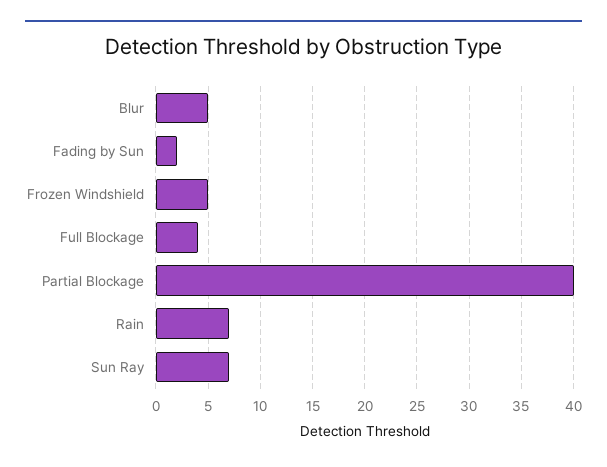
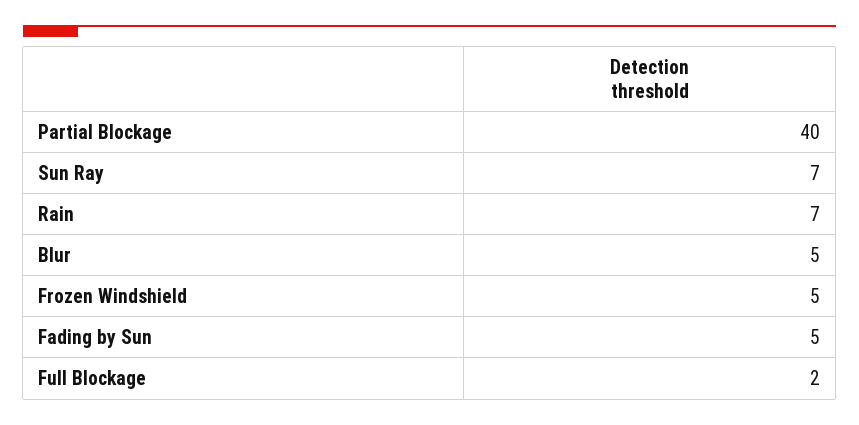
Fading by Sun: 2 -> 5
Full Blockage: 4 -> 2

